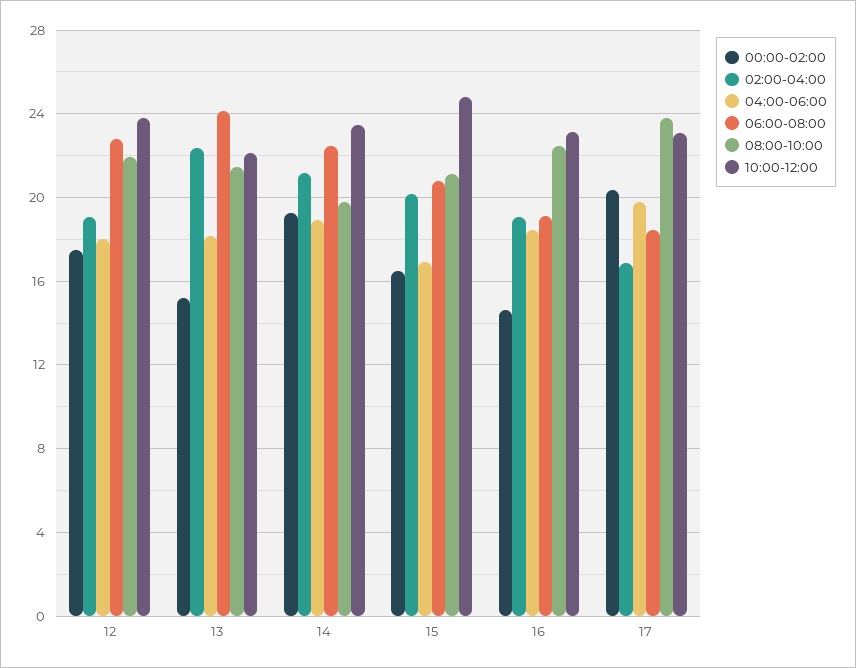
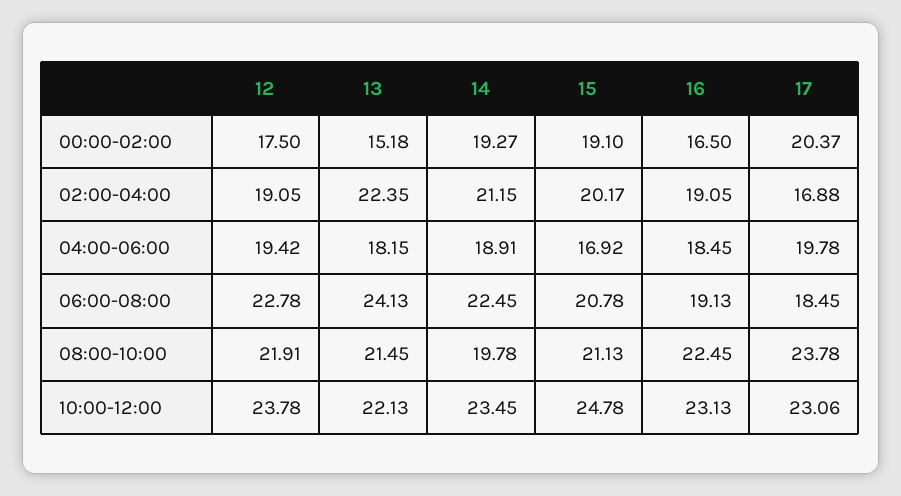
04:00-06:00, 12: 18 -> 19.42
00:00-02:00, 15: 16.5 -> 19.1
00:00-02:00, 16: 14.5 -> 16.5

